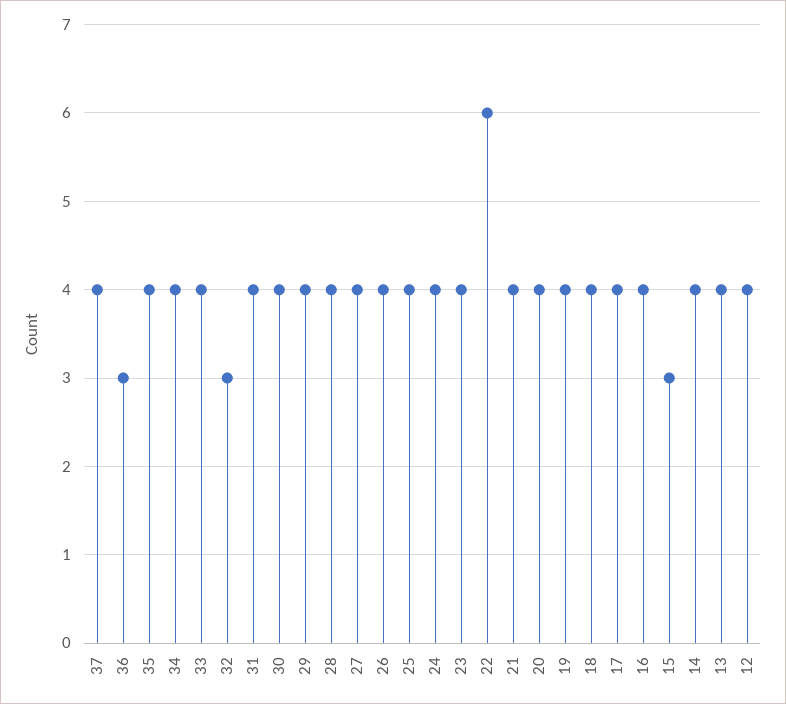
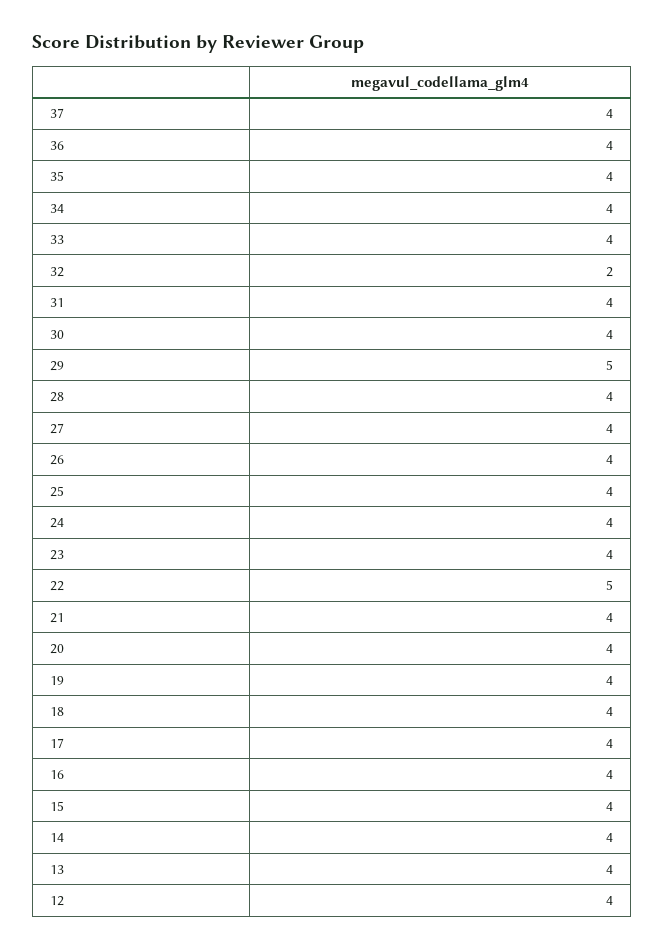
36: 3 -> 4
32: 3 -> 2
29: 4 -> 5
22: 6 -> 5
15: 3 -> 4

